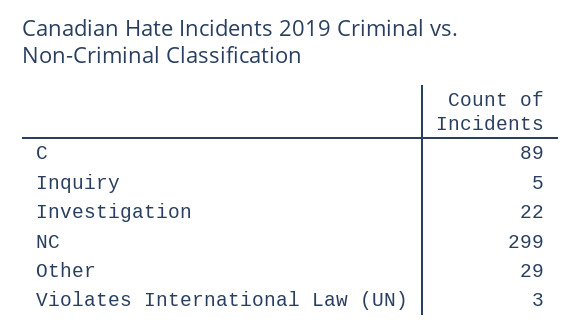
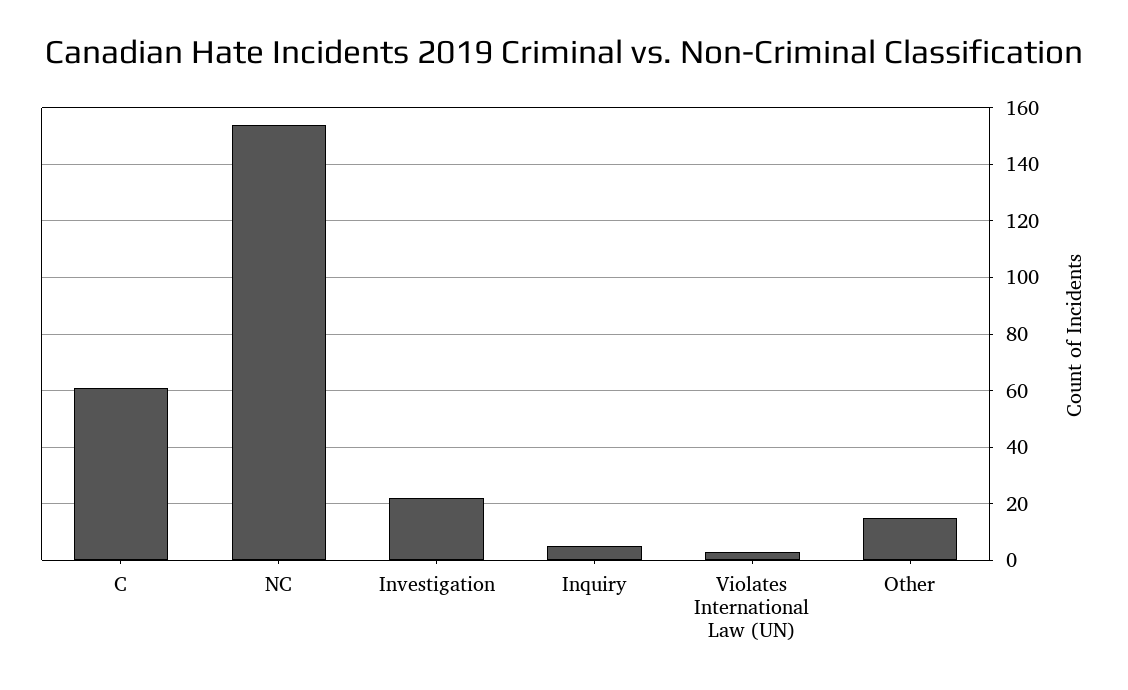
C: 89 -> 60
NC: 299 -> 155
Other: 29 -> 15

